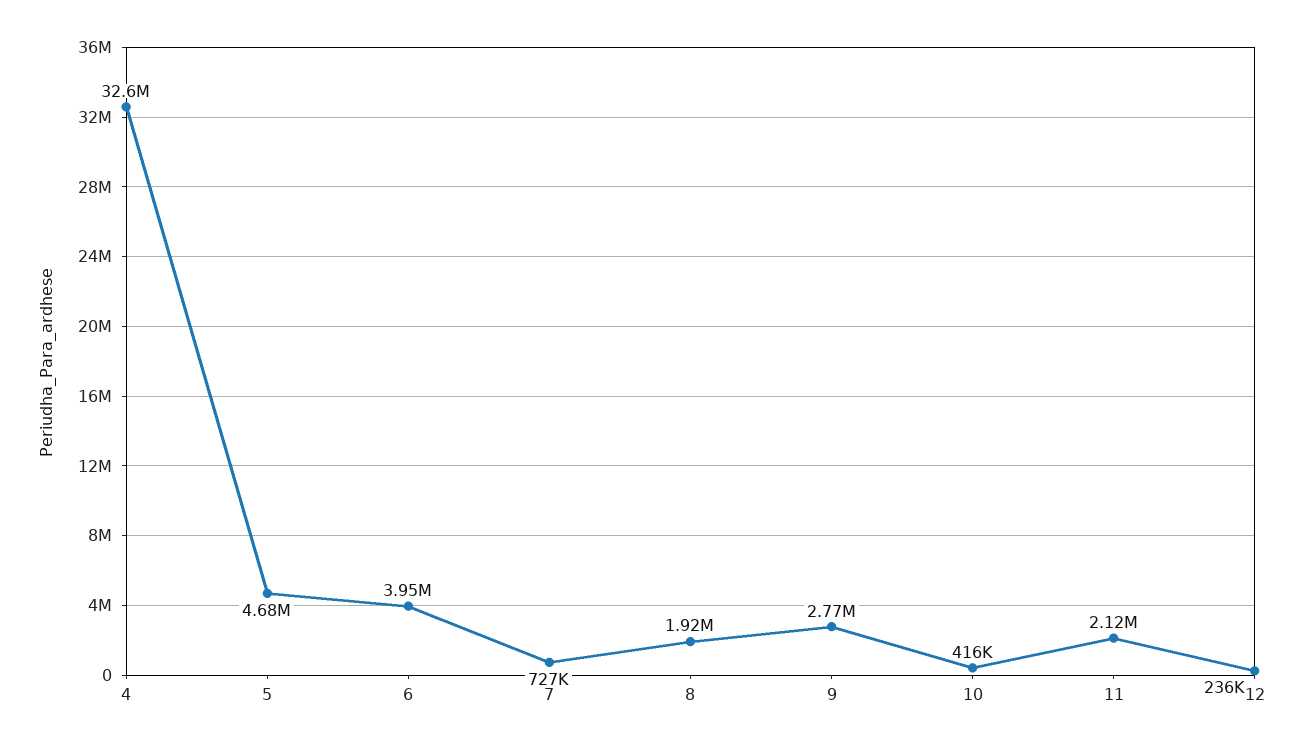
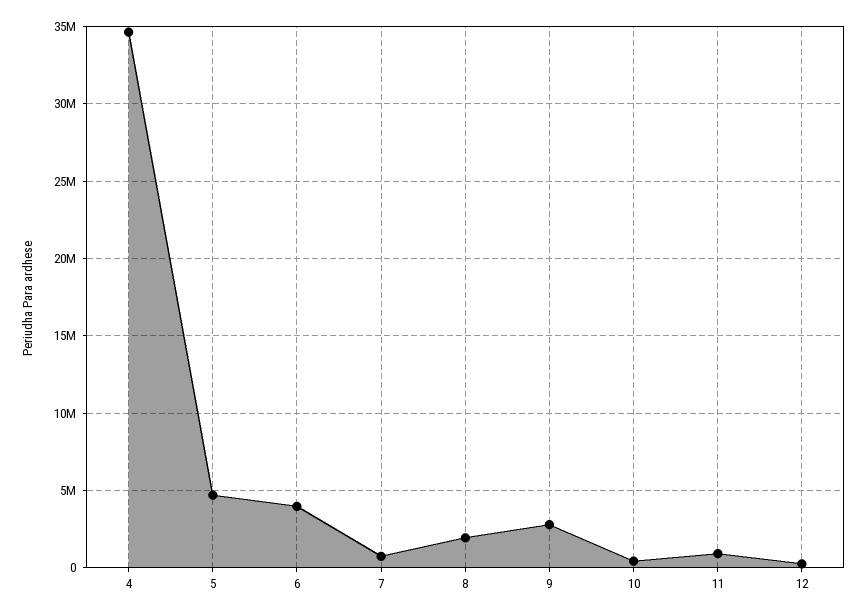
4: 32600000 -> 34500000
11: 2120000 -> 1000000

